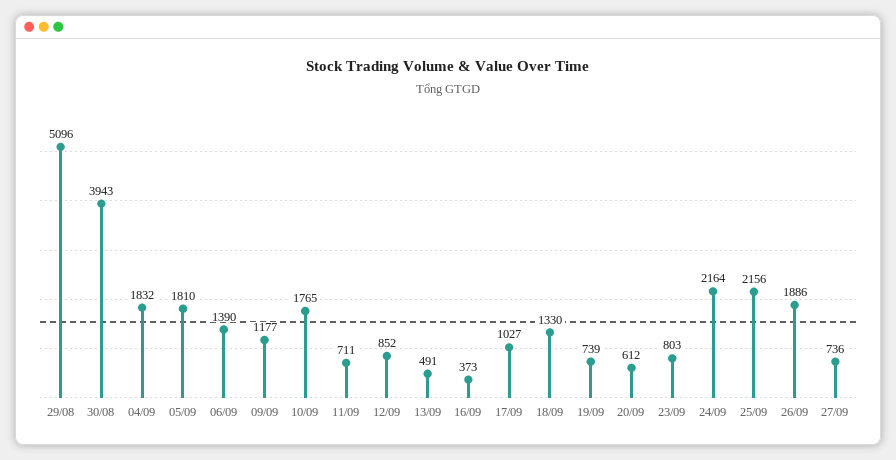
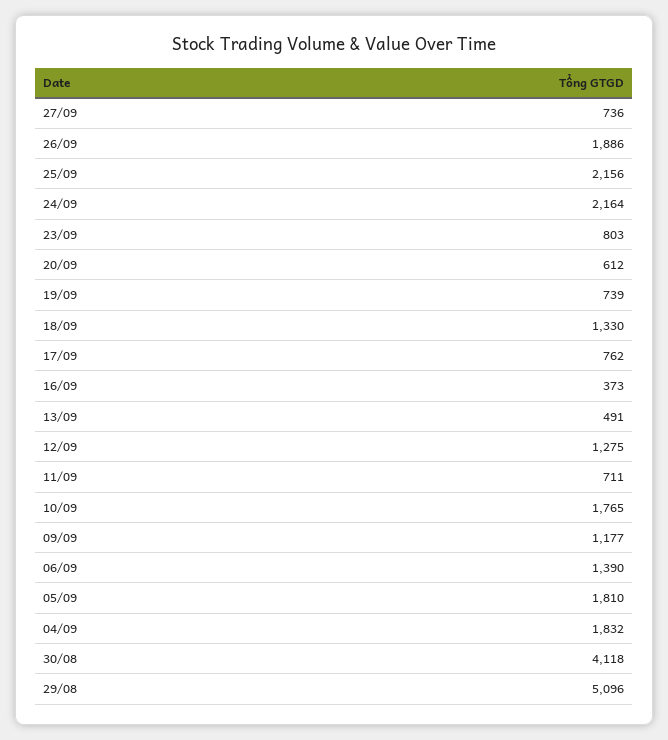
30/08: 3943 -> 4118
12/09: 852 -> 1275
17/09: 1027 -> 762

